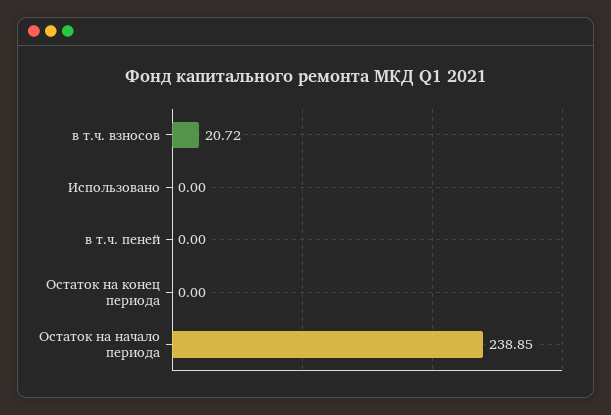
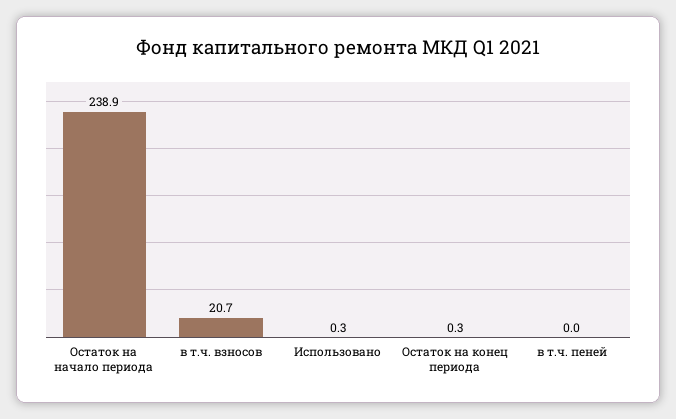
Использовано: 0 -> 0.3
Остаток на конец периода: 0 -> 0.3

